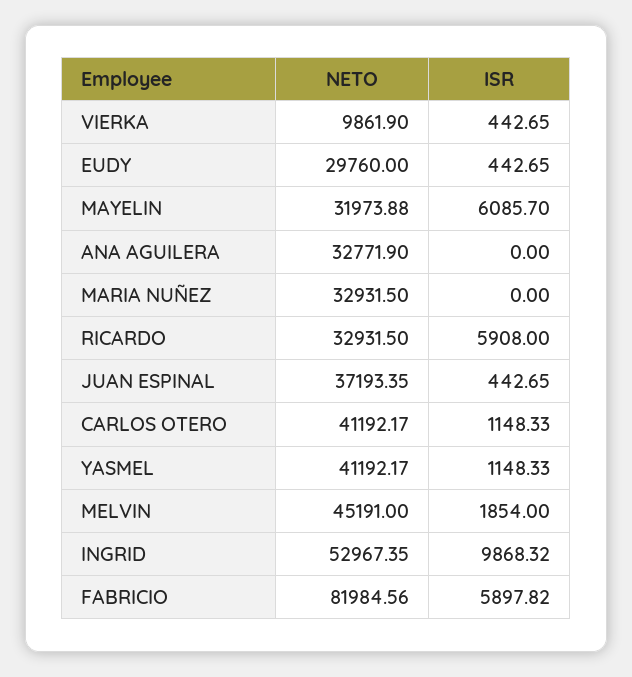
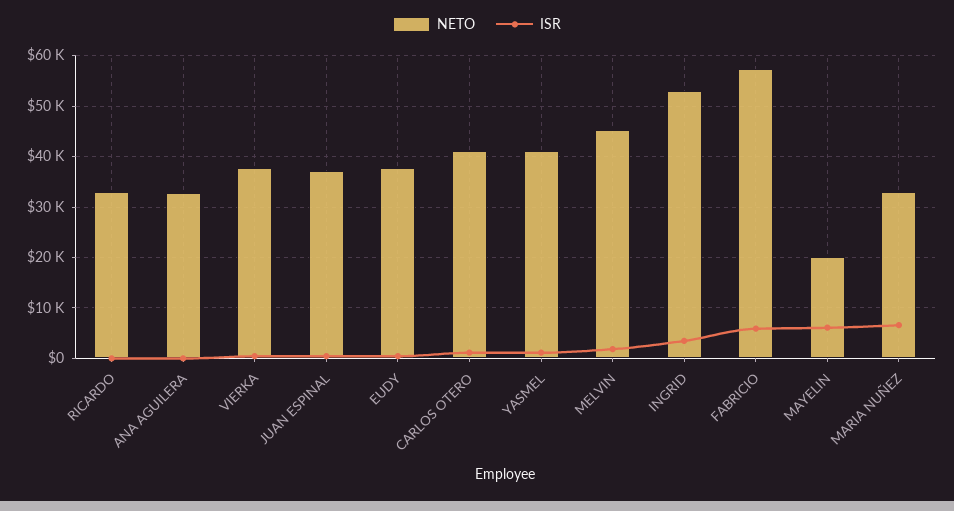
NETO, VIERKA: 9861.9 -> 38000
NETO, EUDY: 29760 -> 38000
NETO, MAYELIN: 31973.88 -> 20000
ISR, MARIA NUÑEZ: 0 -> 6000
ISR, RICARDO: 5908 -> 0
ISR, INGRID: 9868.32 -> 4000
NETO, FABRICIO: 81984.56 -> 58000

